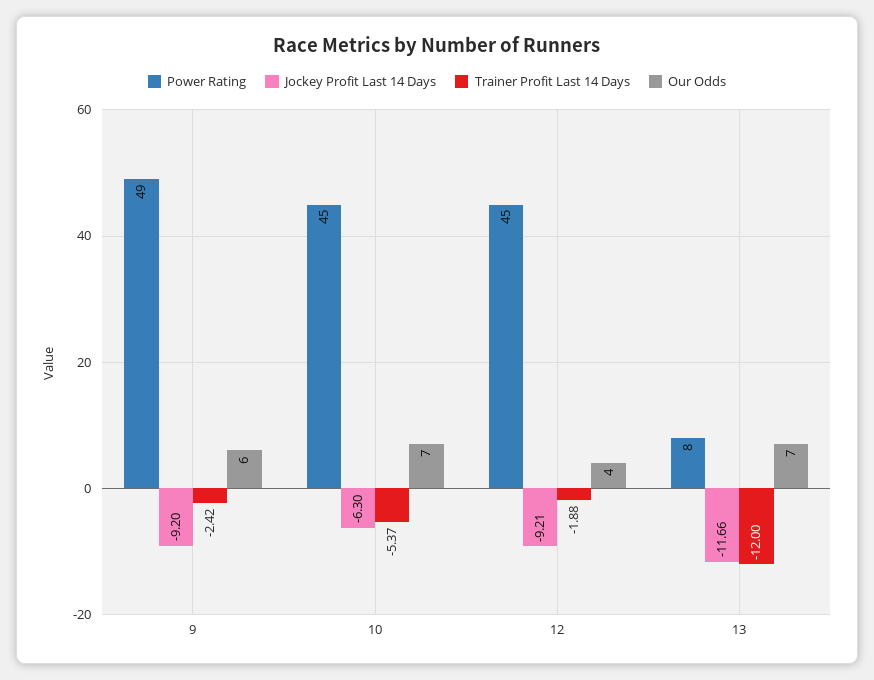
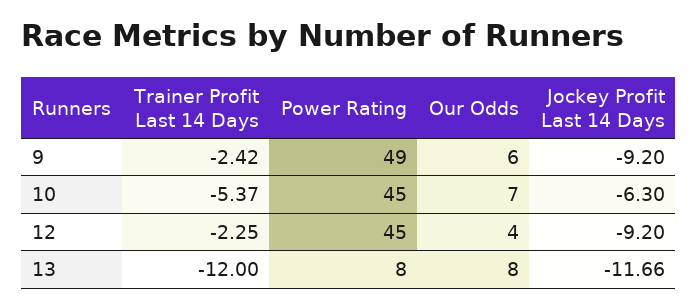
Jockey Profit Last 14 Days, 12: -9.21 -> -9.2
Trainer Profit Last 14 Days, 12: -1.88 -> -2.25
Our Odds, 13: 7 -> 8

